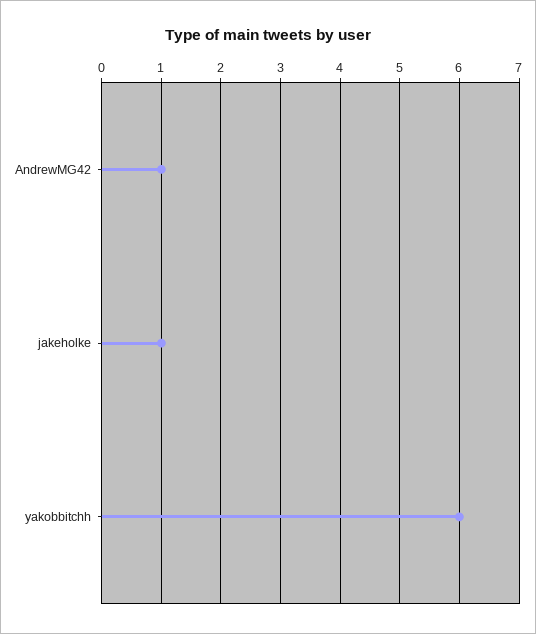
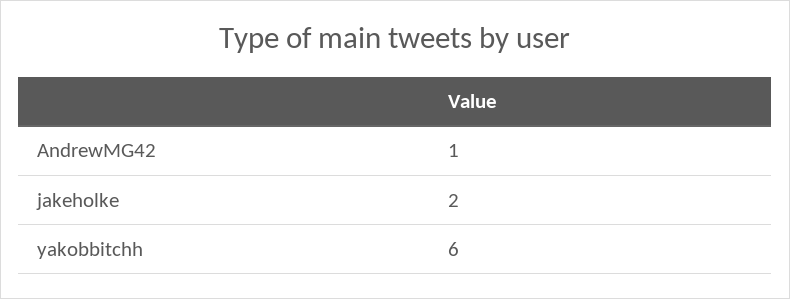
jakeholke: 1 -> 2

